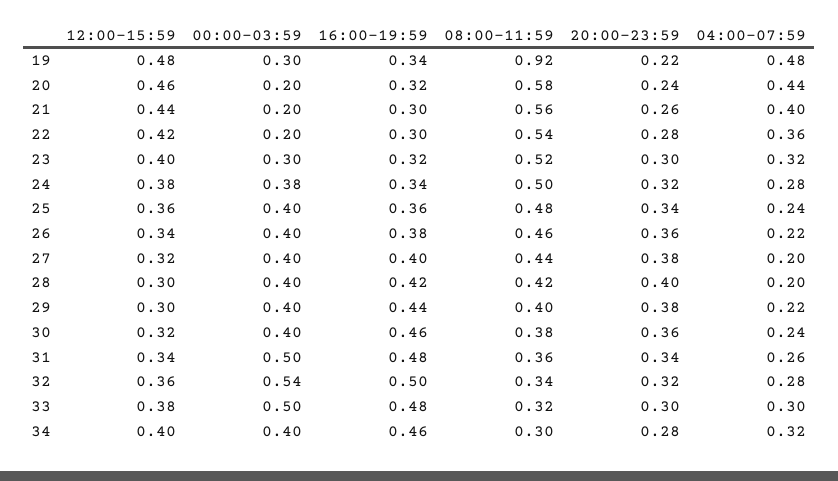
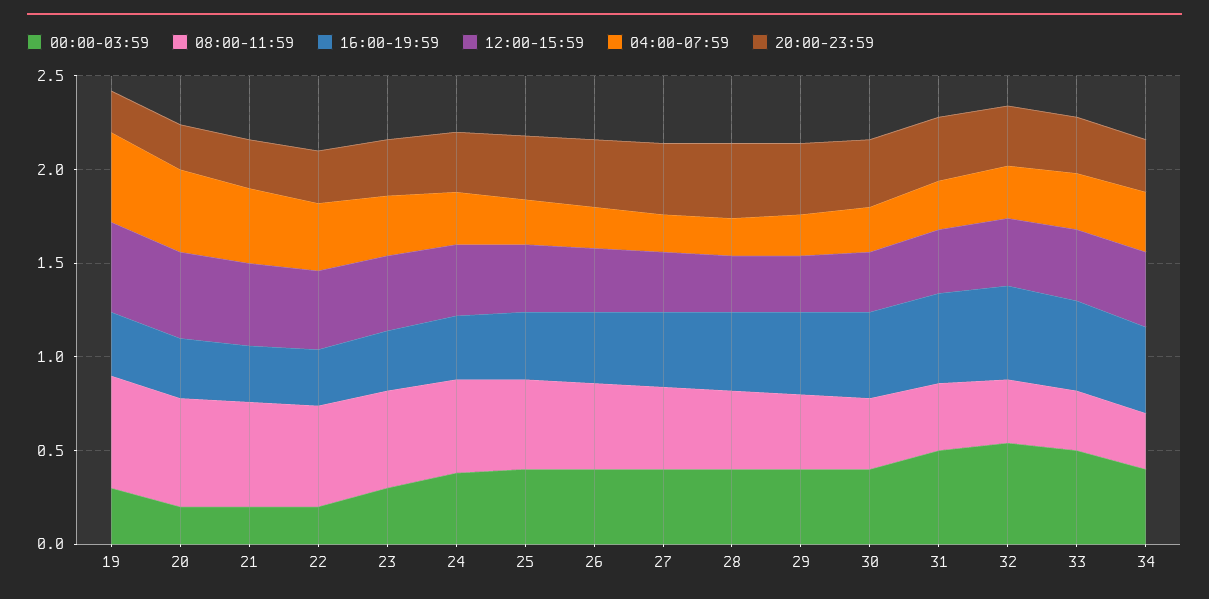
08:00-11:59, 19: 0.92 -> 0.6

